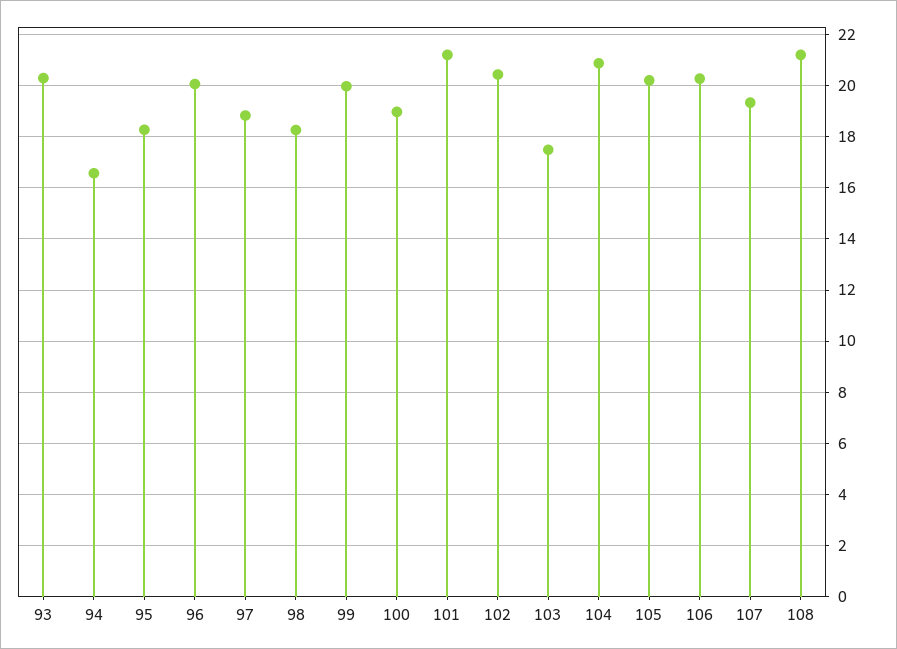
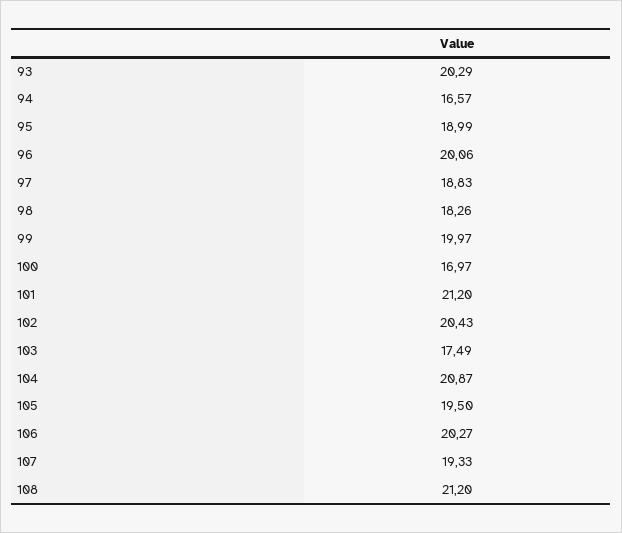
95: 18.25 -> 18.99
100: 19 -> 16.97
105: 20.25 -> 19.5

